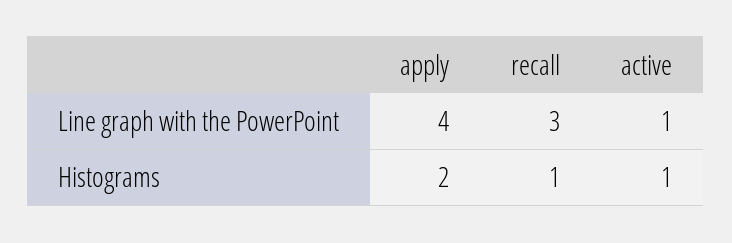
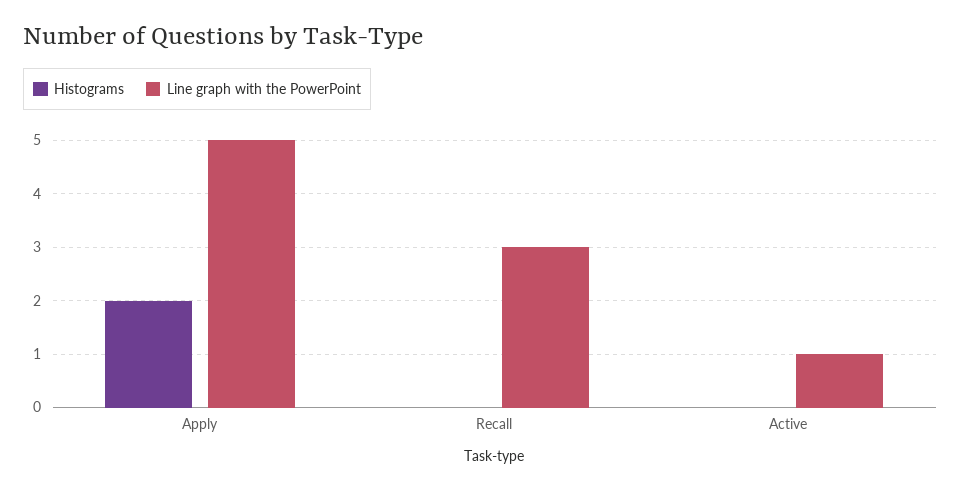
Line graph with the PowerPoint, apply: 4 -> 5
Histograms, recall: 1 -> 0
Histograms, active: 1 -> 0

